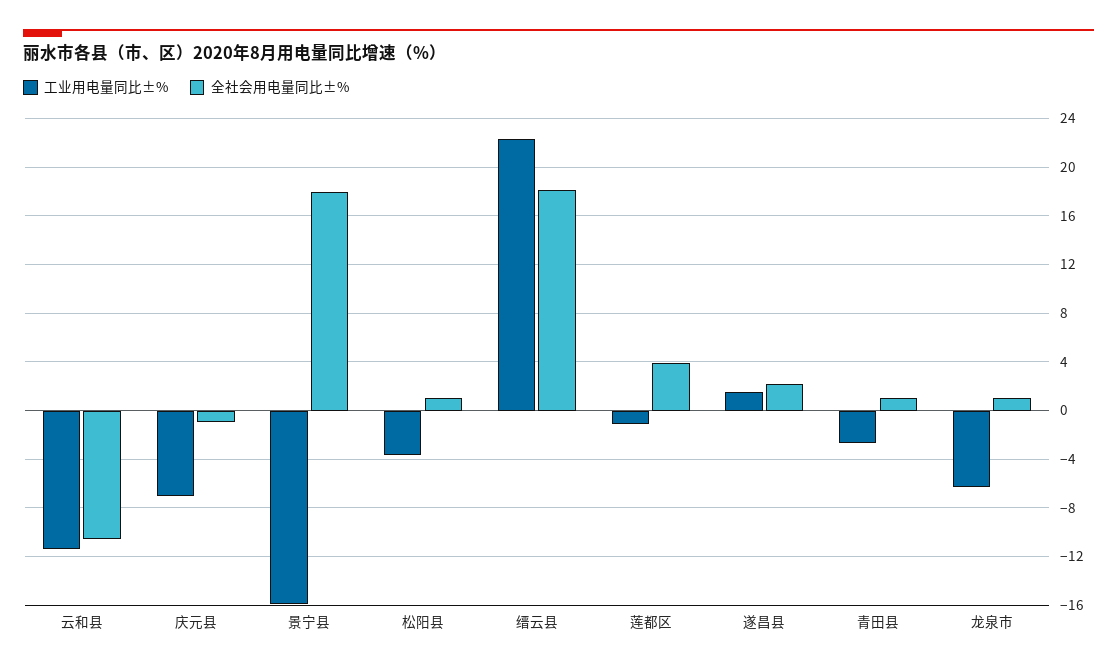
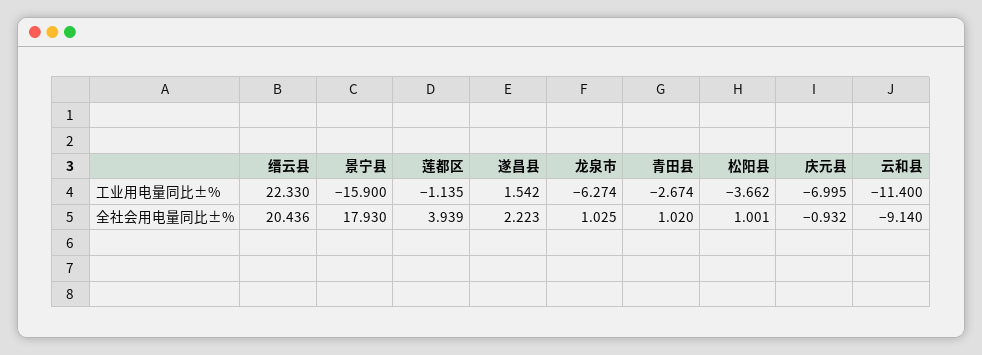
全社会用电量同比±%, 云和县: -10.5 -> -9.14
全社会用电量同比±%, 缙云县: 18 -> 20.436

